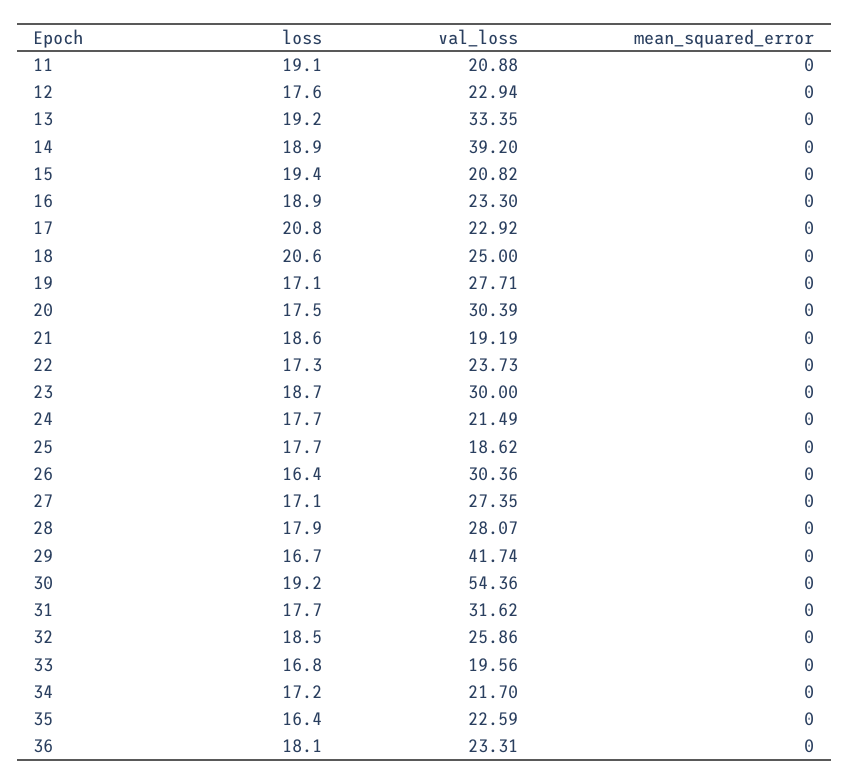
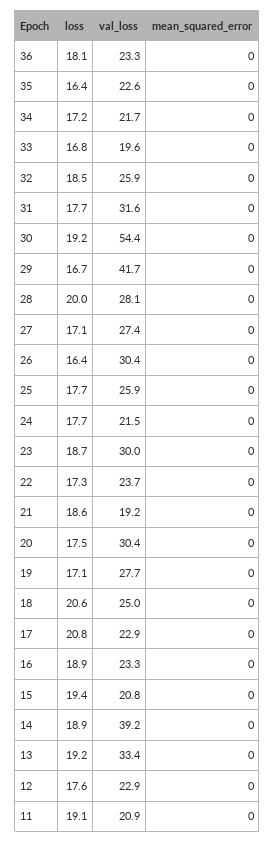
val_loss, 25: 18.62 -> 25.9
loss, 28: 17.9 -> 20

